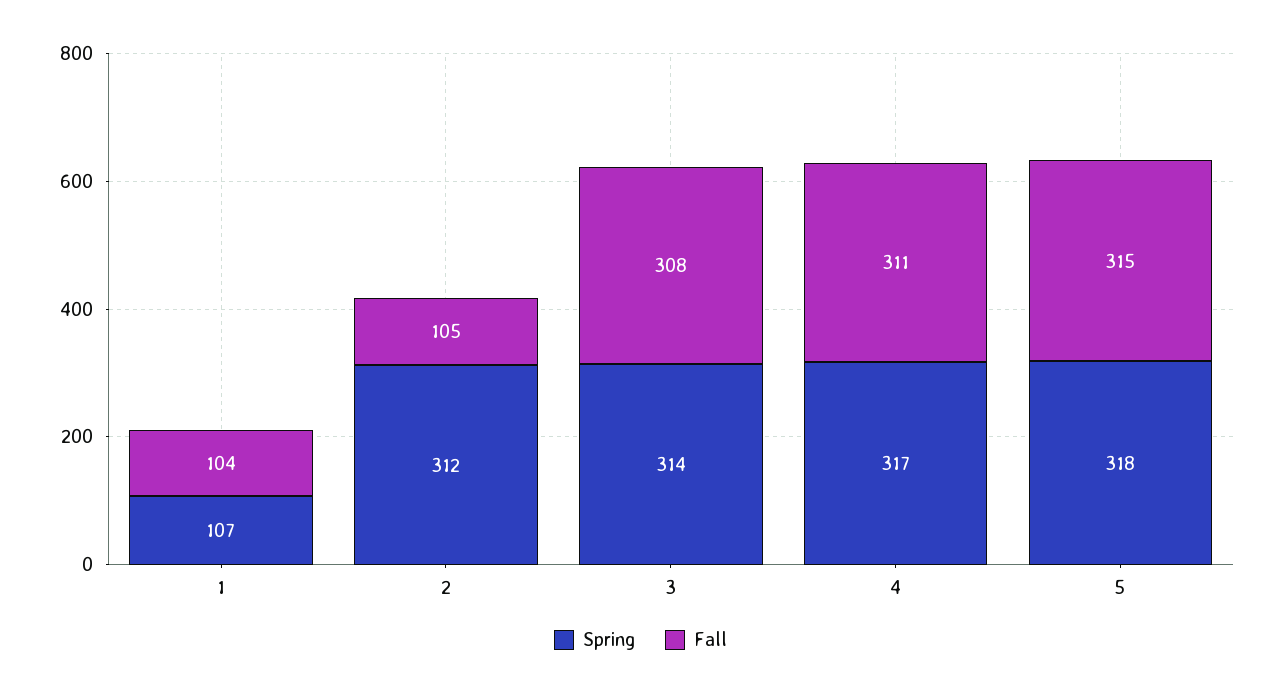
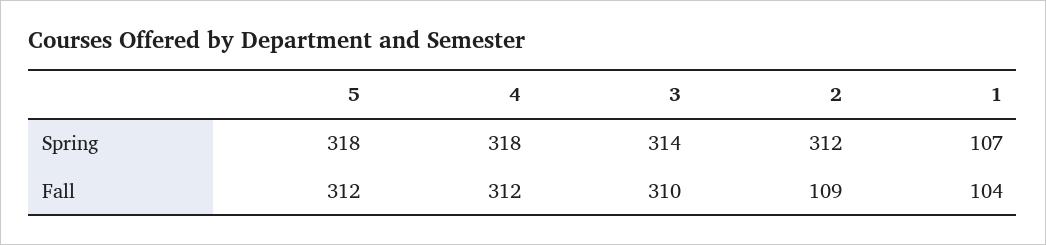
Fall, 2: 105 -> 109
Fall, 3: 308 -> 310
Spring, 4: 317 -> 318
Fall, 4: 311 -> 312
Fall, 5: 315 -> 312

